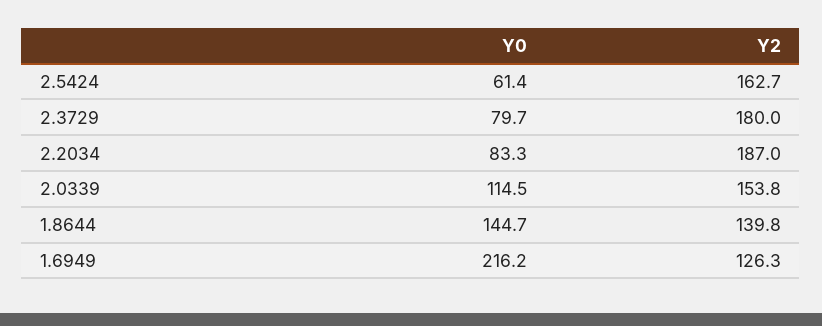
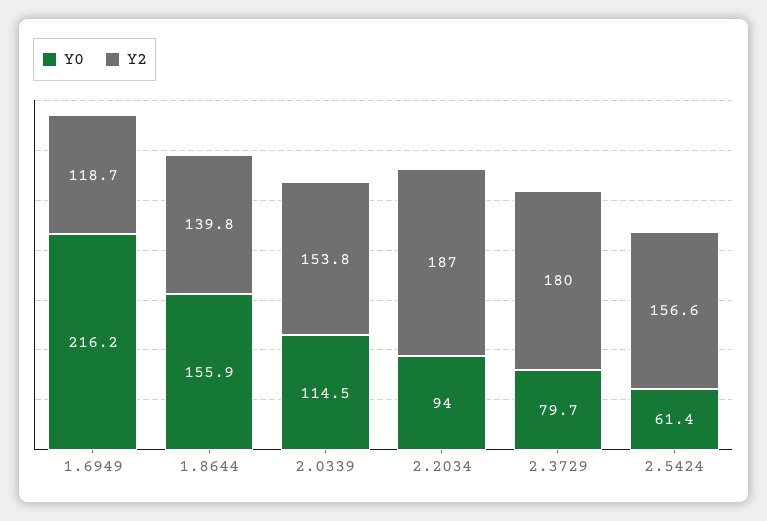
Y2, 2.5424: 162.7 -> 156.6
Y0, 2.2034: 83.3 -> 94
Y0, 1.8644: 144.7 -> 155.9
Y2, 1.6949: 126.3 -> 118.7

